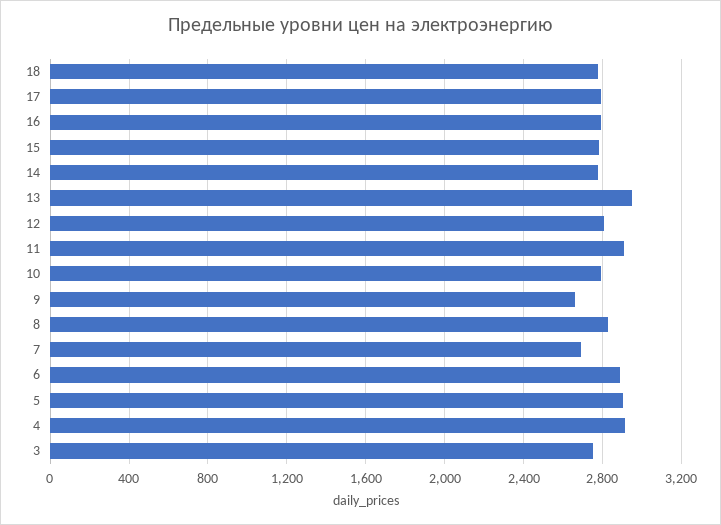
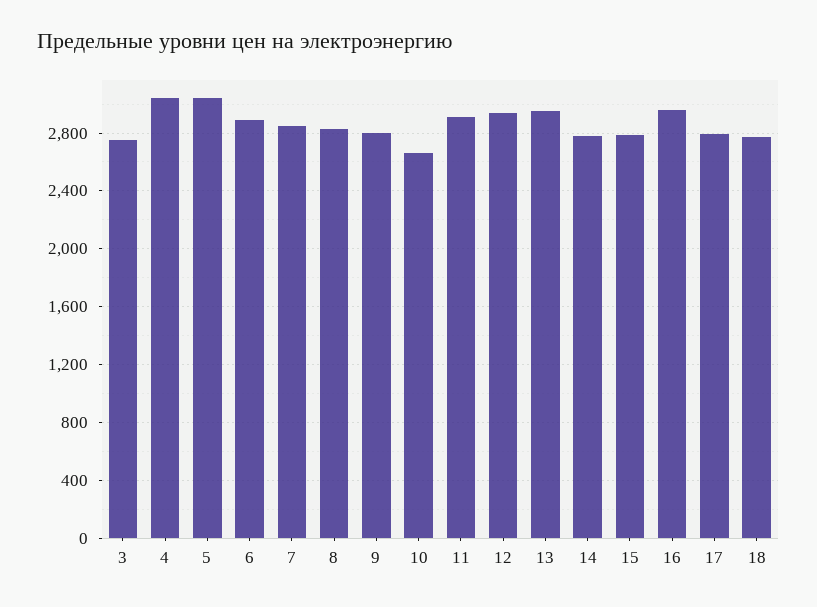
16: 2800 -> 2950
12: 2800 -> 2950
10: 2800 -> 2650
9: 2650 -> 2800
7: 2700 -> 2850
5: 2900 -> 3050
4: 2900 -> 3050

